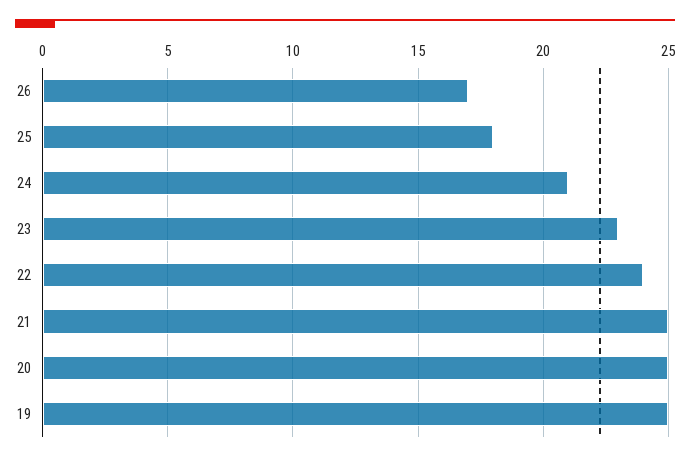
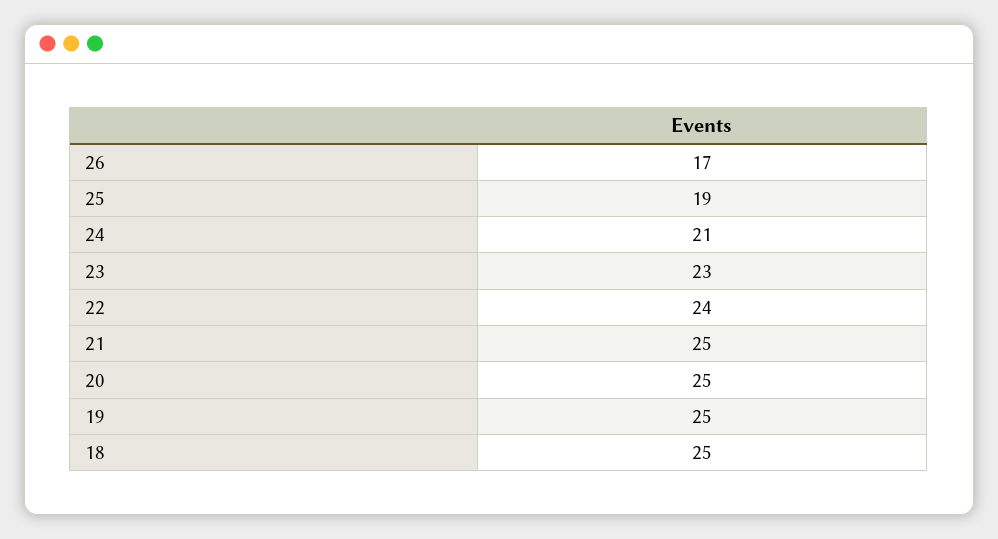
25: 18 -> 19
18: none -> 25

